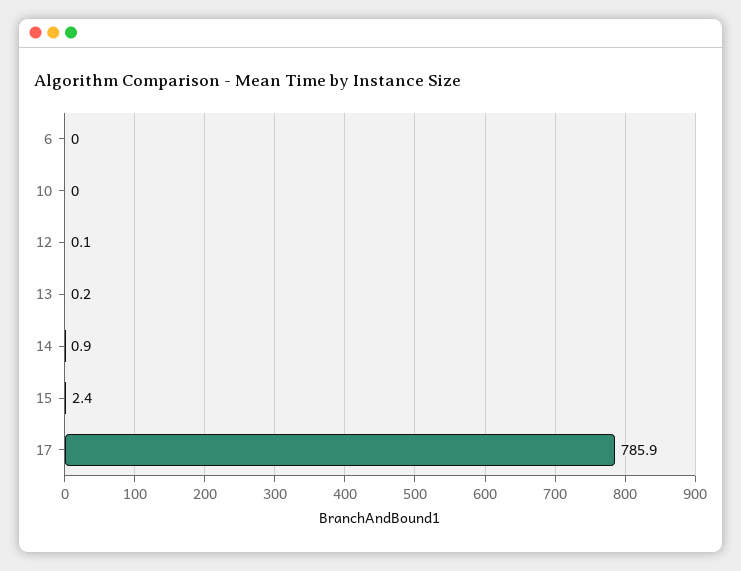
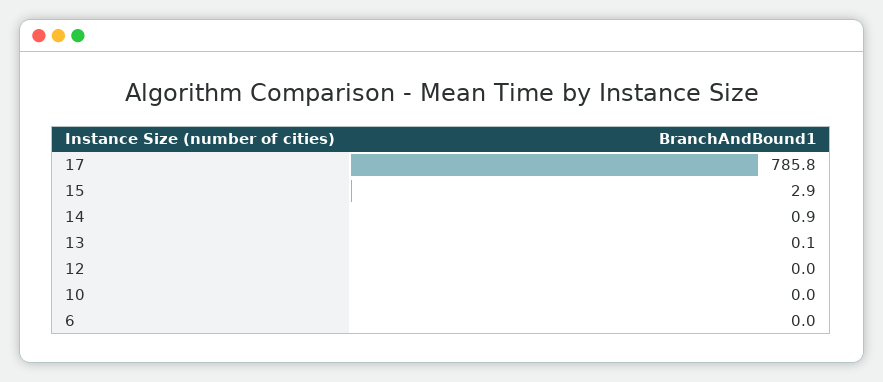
12: 0.1 -> 0
13: 0.2 -> 0.1
15: 2.4 -> 2.9
17: 785.9 -> 785.8

